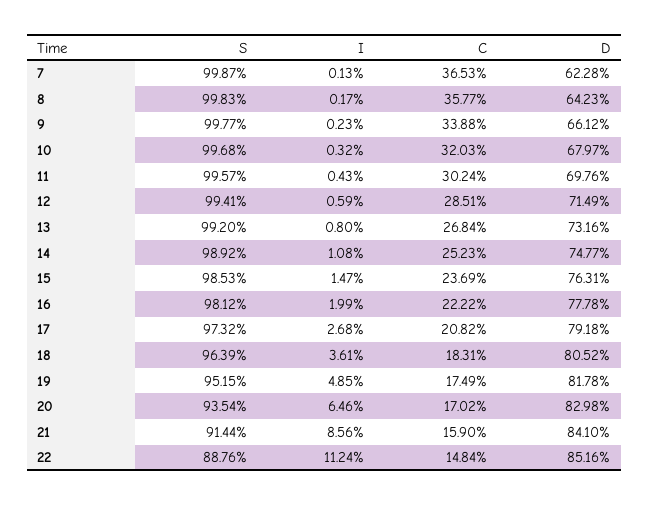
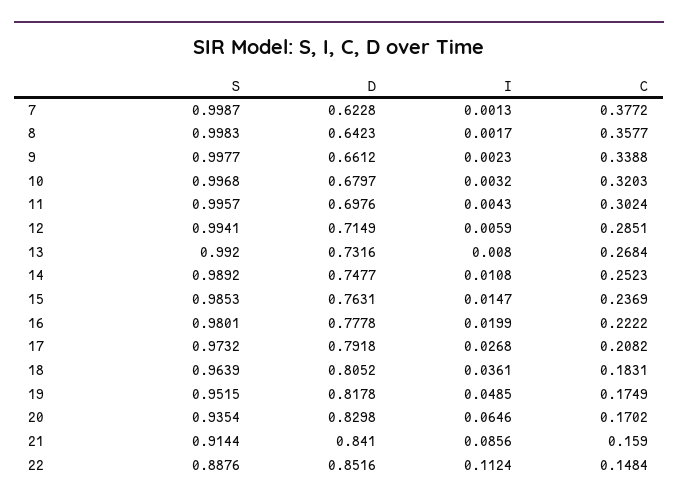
C, 7: 0.3653 -> 0.3772
S, 16: 0.9812 -> 0.9801

